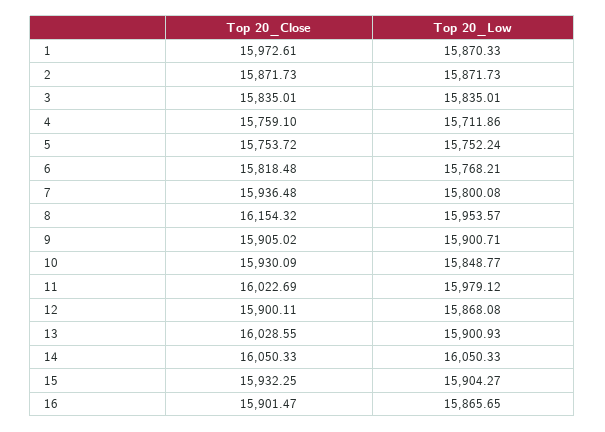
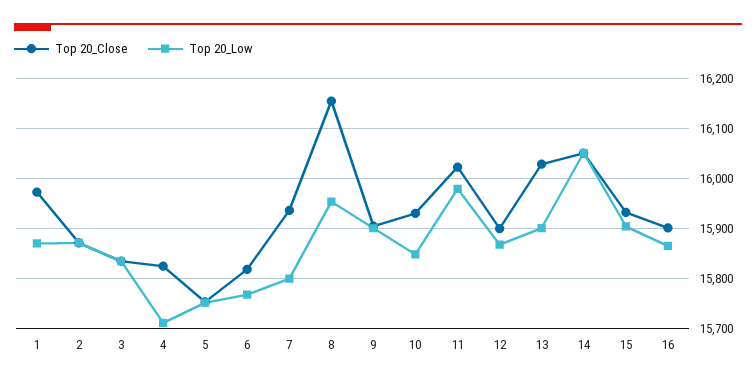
Top 20_Close, 4: 15759.1 -> 15820

